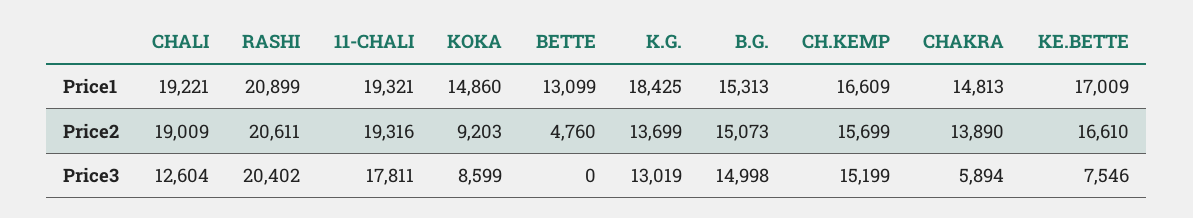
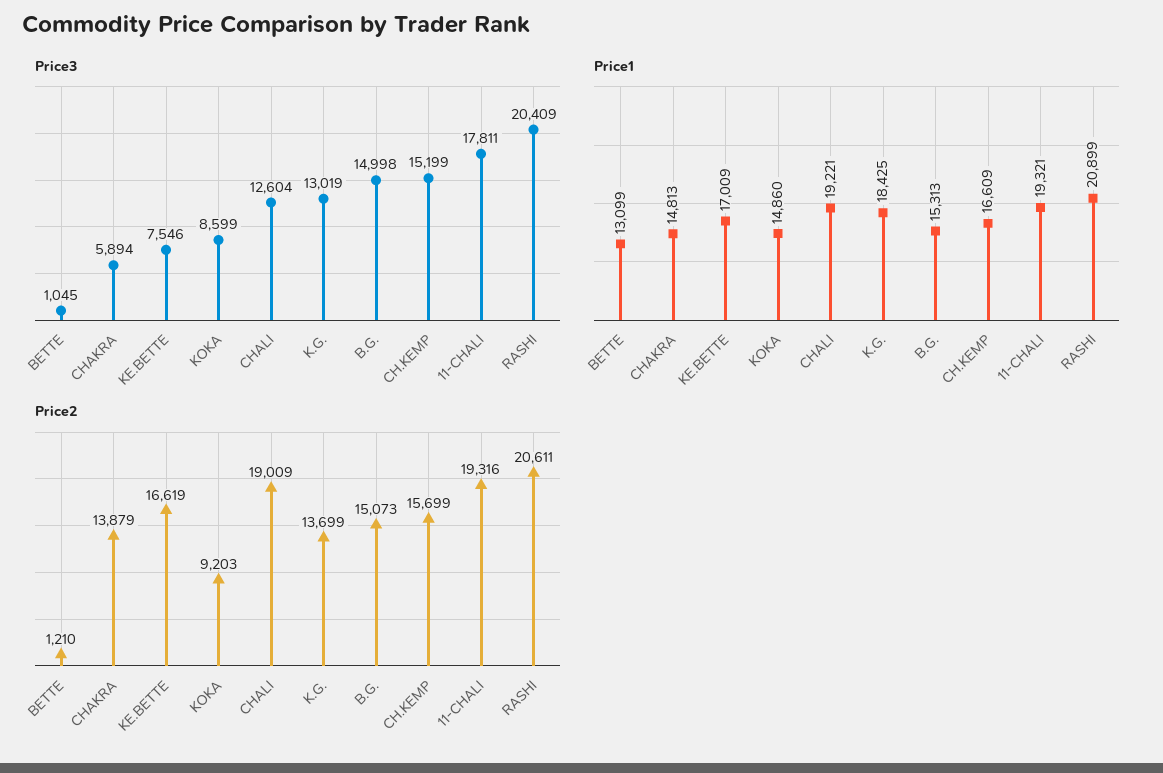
Price2, BETTE: 4760 -> 1210
Price2, CHAKRA: 13890 -> 13879
Price2, KE.BETTE: 16610 -> 16619
Price3, RASHI: 20402 -> 20409
Price3, BETTE: 0 -> 1045

